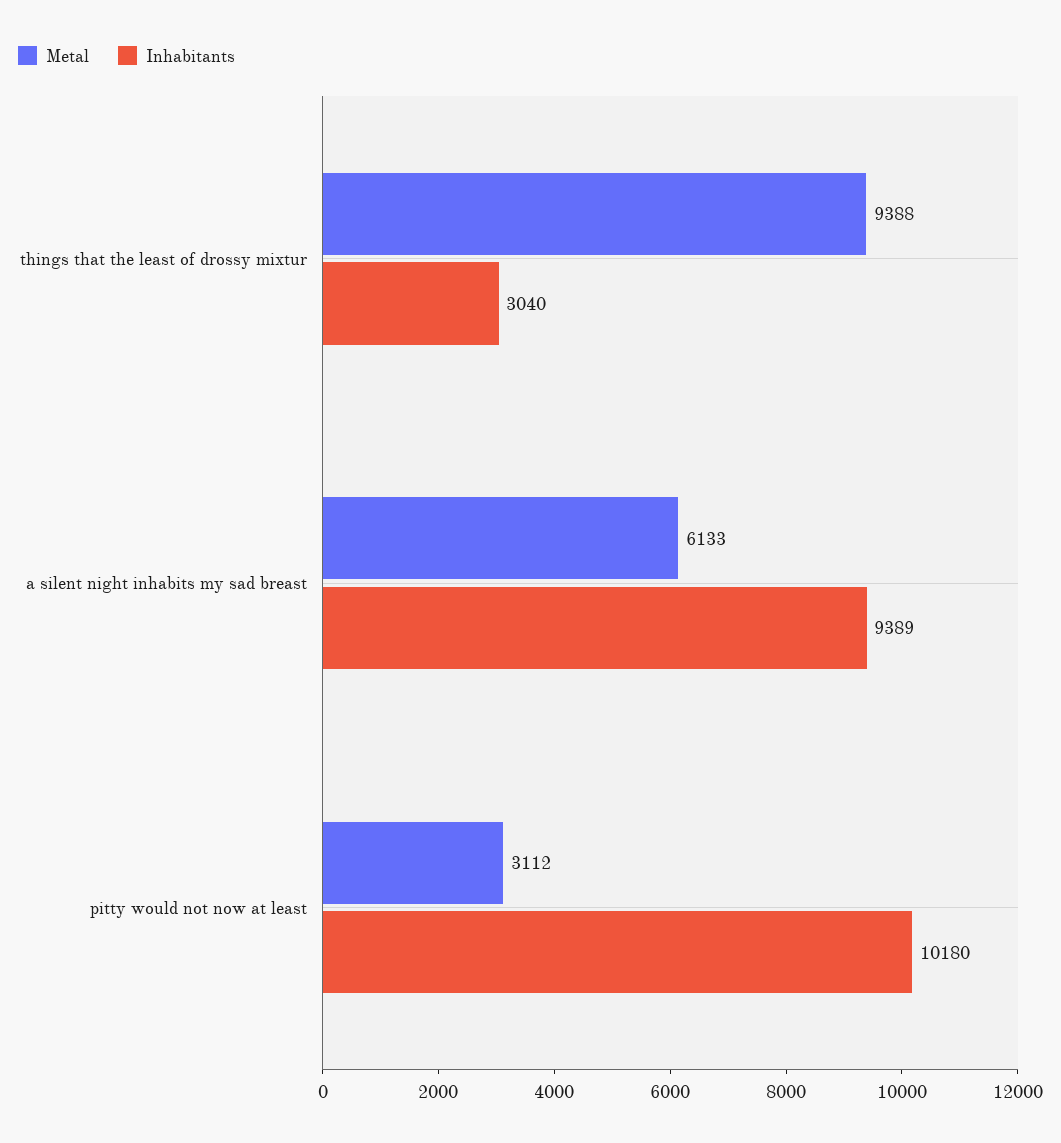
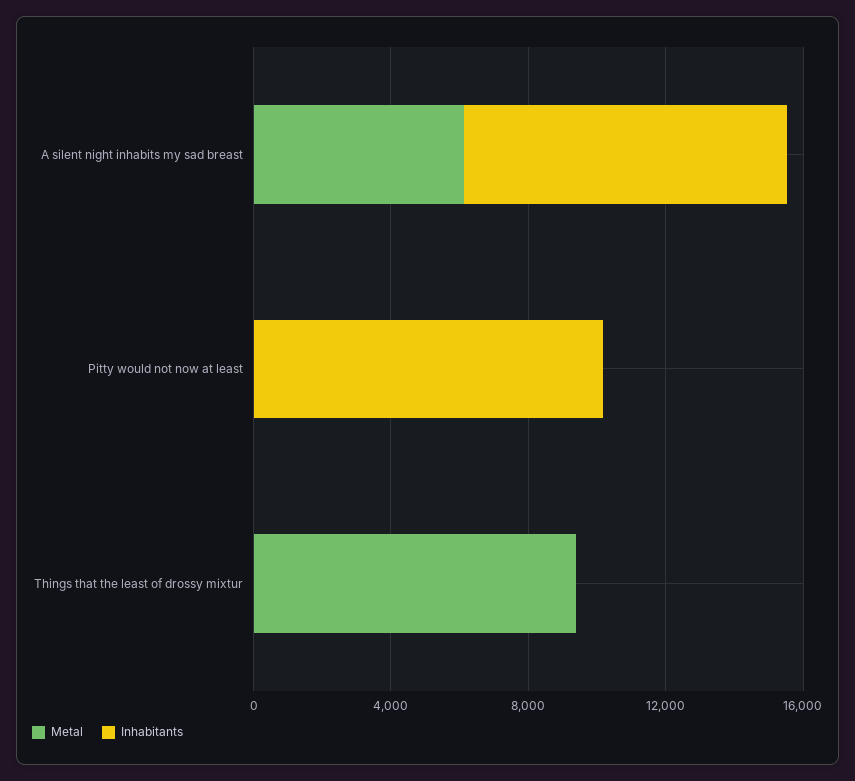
Inhabitants, things that the least of drossy mixtur: 3040 -> 0
Metal, pitty would not now at least: 3112 -> 0

